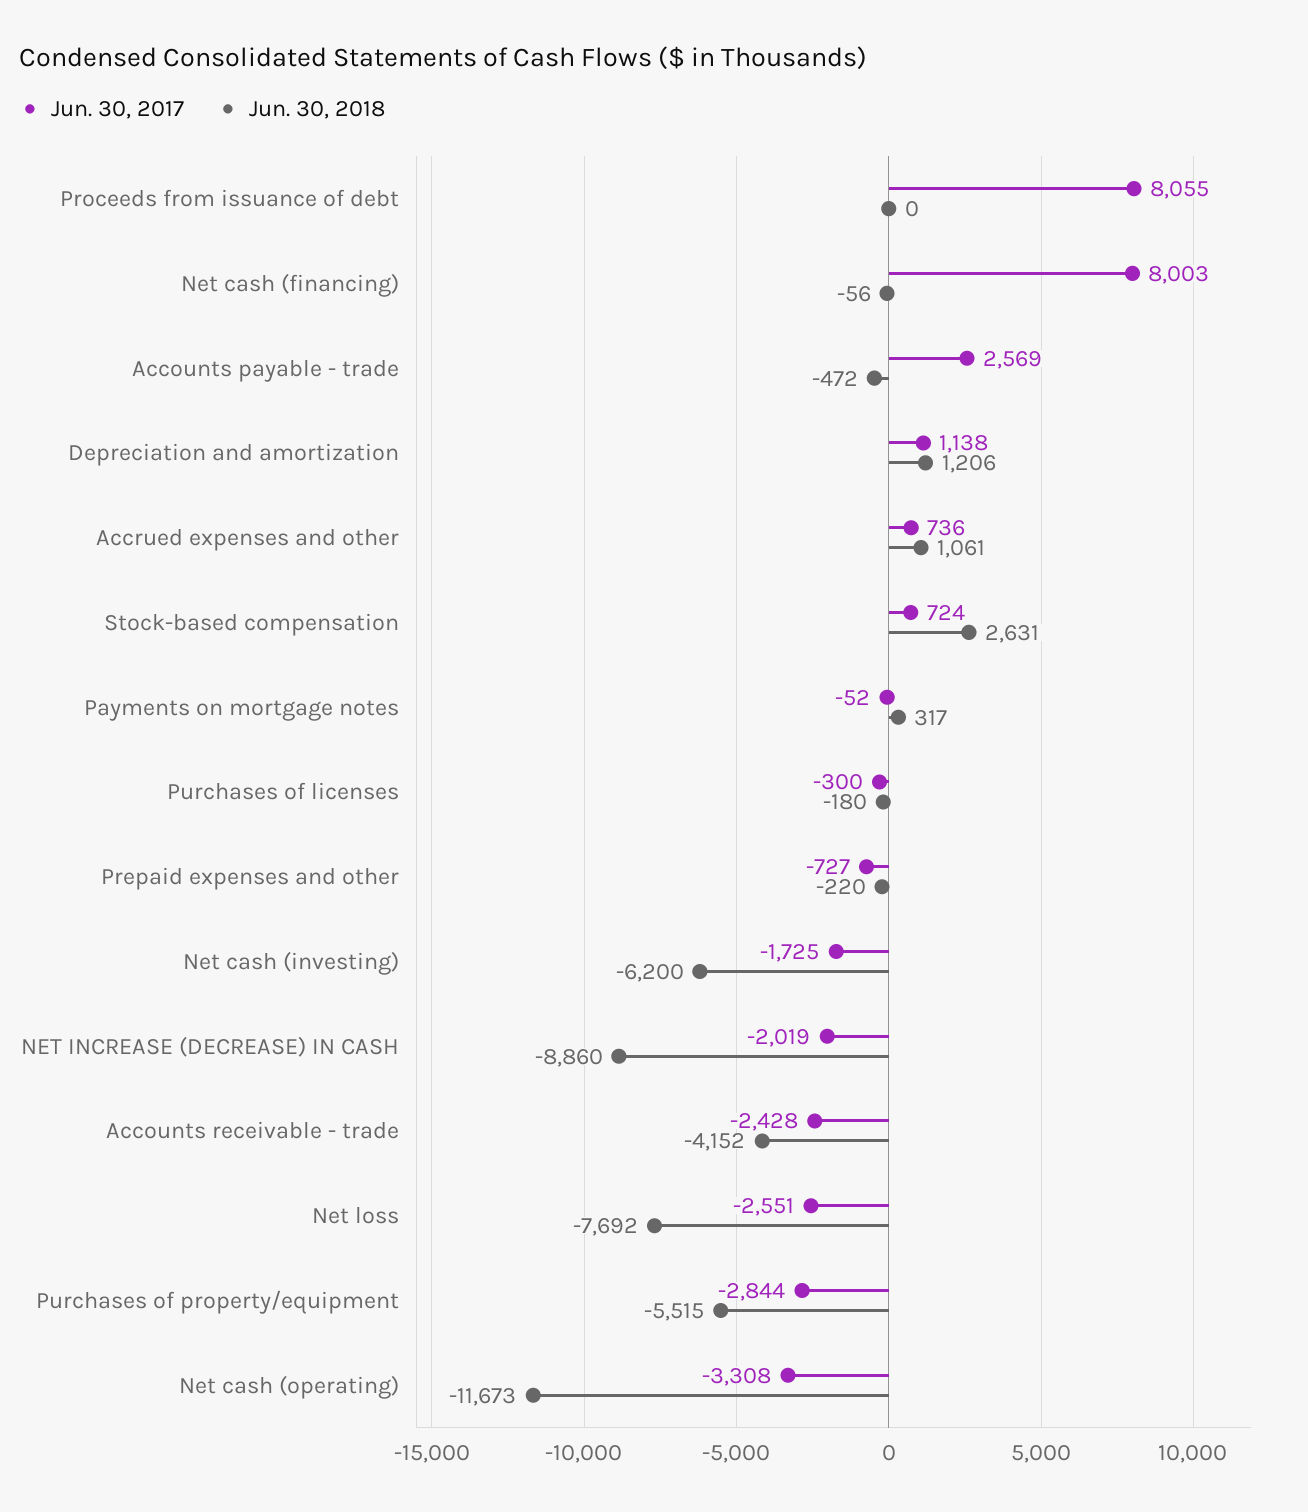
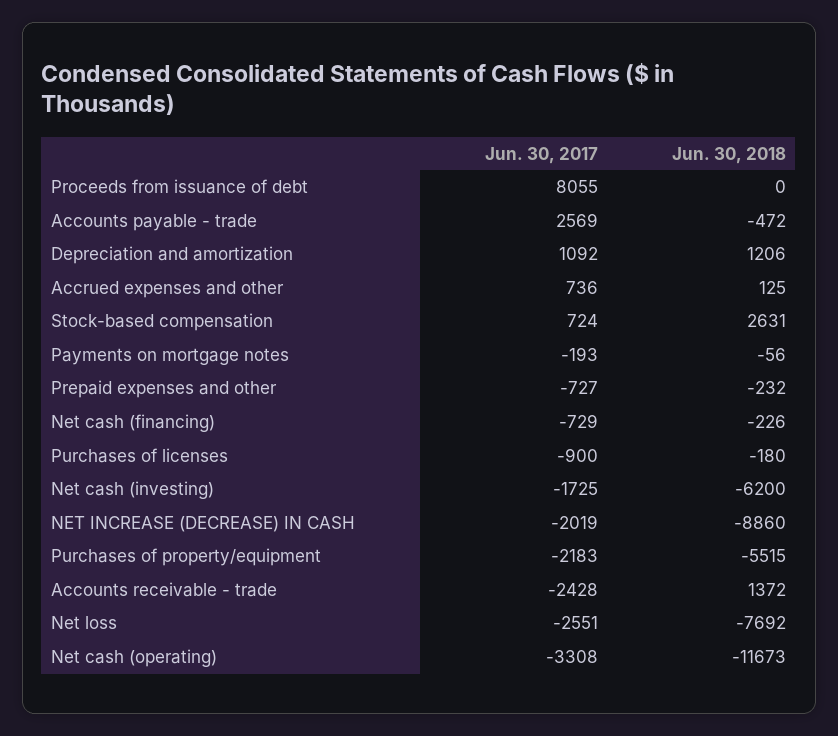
Jun. 30, 2017, Net cash (financing): 8003 -> -729
Jun. 30, 2018, Net cash (financing): -56 -> -226
Jun. 30, 2017, Depreciation and amortization: 1138 -> 1092
Jun. 30, 2018, Accrued expenses and other: 1061 -> 125
Jun. 30, 2017, Payments on mortgage notes: -52 -> -193
Jun. 30, 2018, Payments on mortgage notes: 317 -> -56
Jun. 30, 2017, Purchases of licenses: -300 -> -900
Jun. 30, 2018, Prepaid expenses and other: -220 -> -232
Jun. 30, 2018, Accounts receivable - trade: -4152 -> 1372
Jun. 30, 2017, Purchases of property/equipment: -2844 -> -2183

